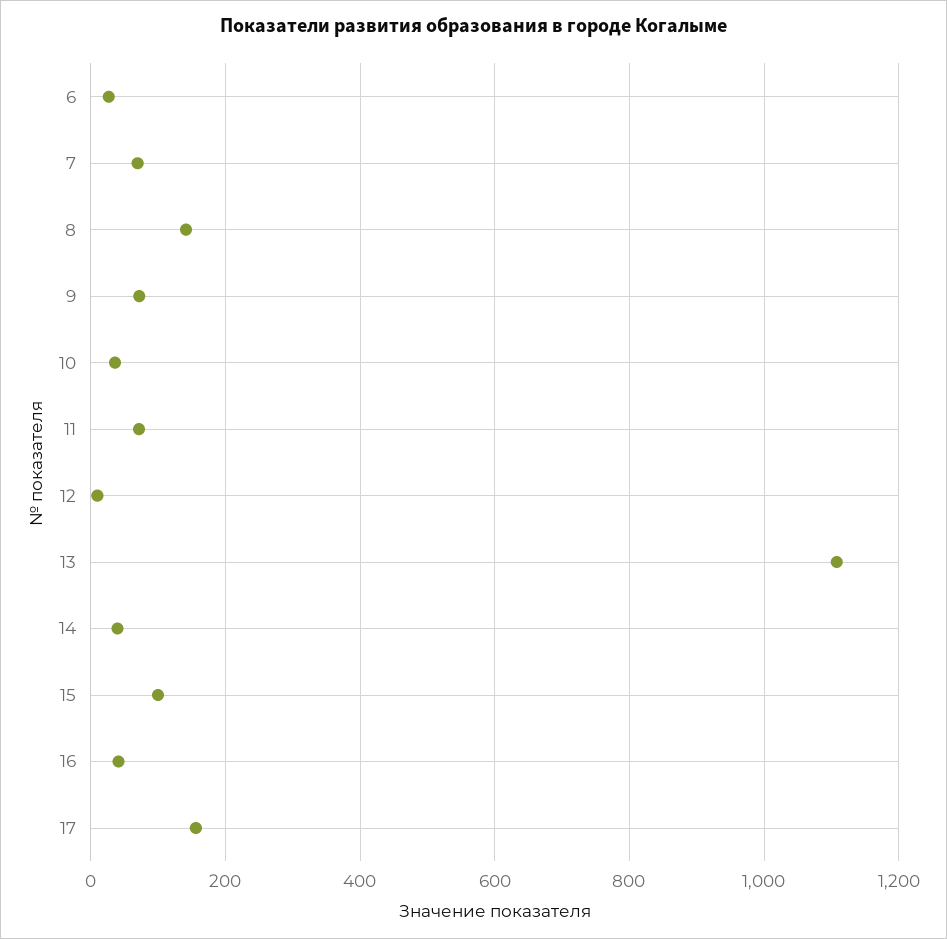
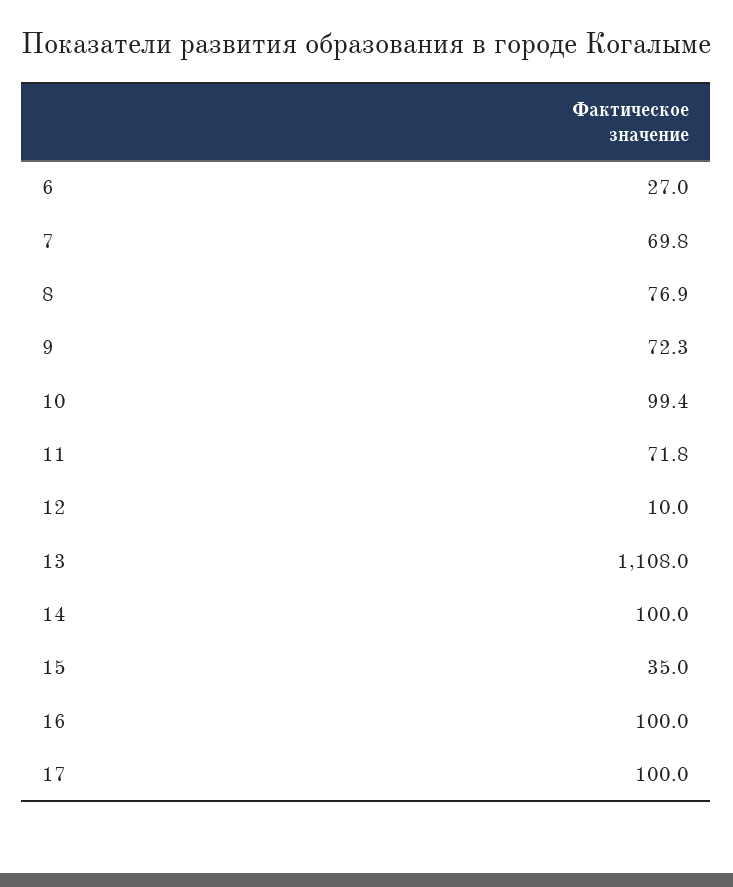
8: 140 -> 76.9
10: 40 -> 99.4
14: 40 -> 100
15: 100 -> 35
16: 40 -> 100
17: 160 -> 100

